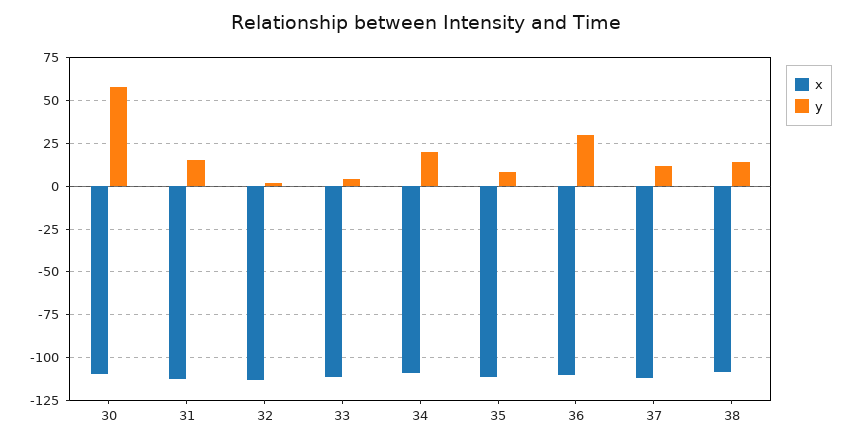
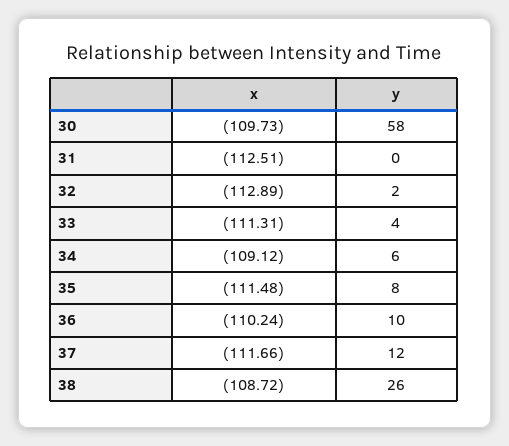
y, 31: 15 -> 0
y, 34: 20 -> 6
y, 36: 30 -> 10
y, 38: 15 -> 26

